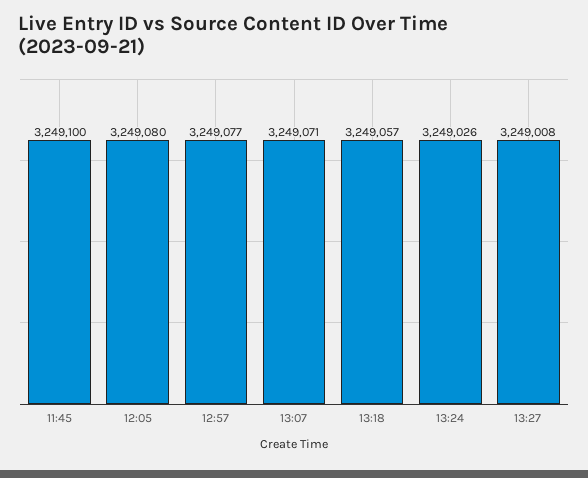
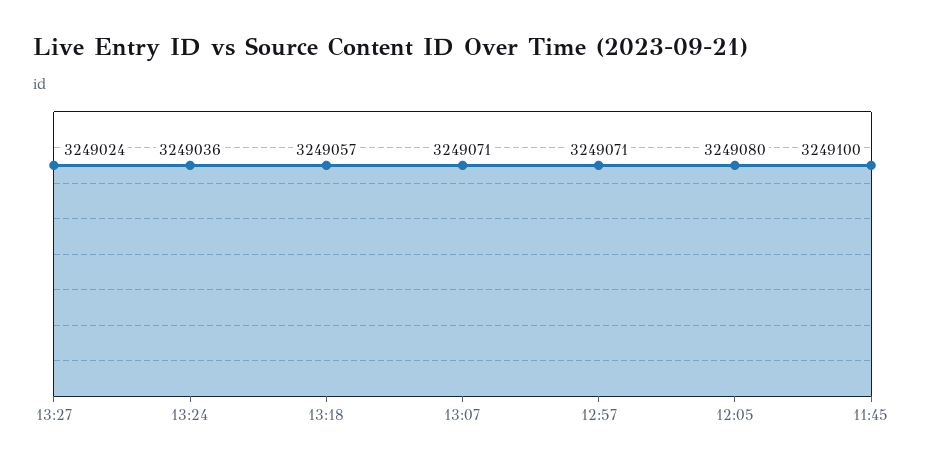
12:57: 3249077 -> 3249071
13:24: 3249026 -> 3249036
13:27: 3249008 -> 3249024

